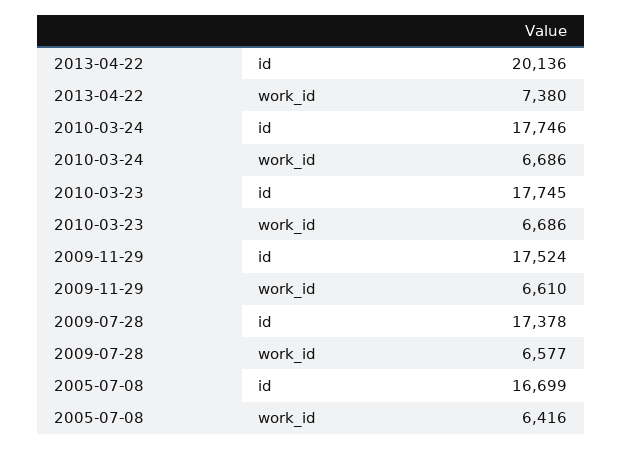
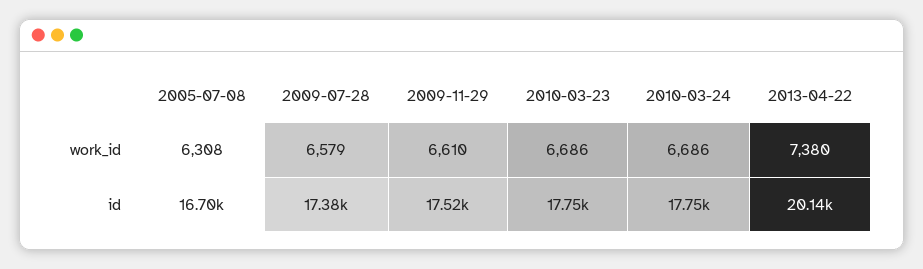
2009-07-28, work_id: 6577 -> 6579
2005-07-08, work_id: 6416 -> 6308

